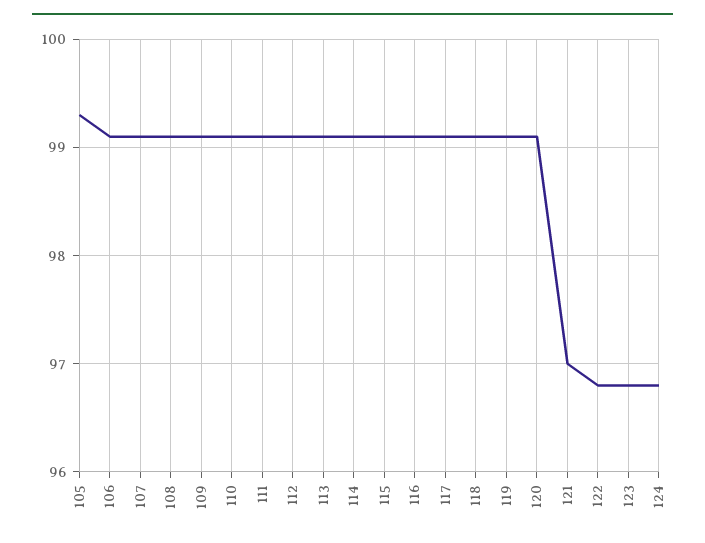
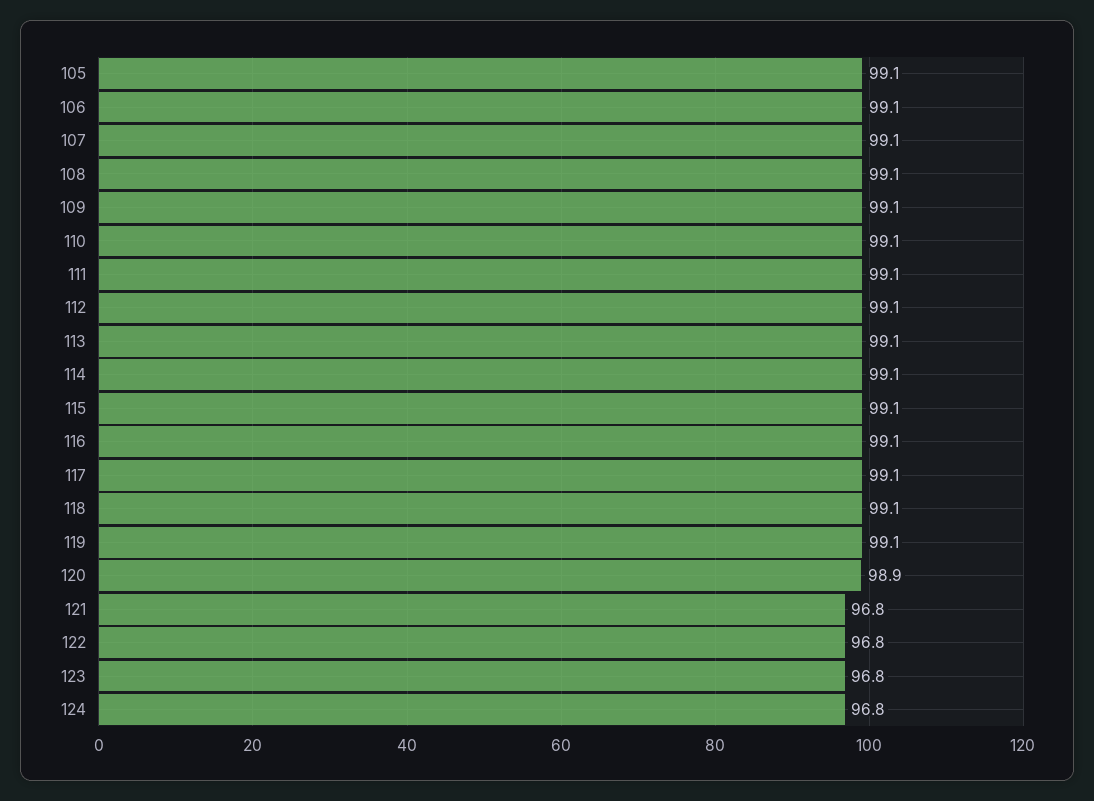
105: 99.3 -> 99.1
120: 99.1 -> 98.9
121: 97 -> 96.8

